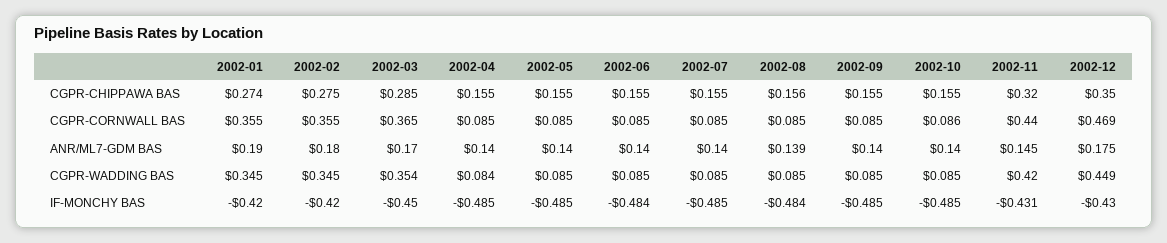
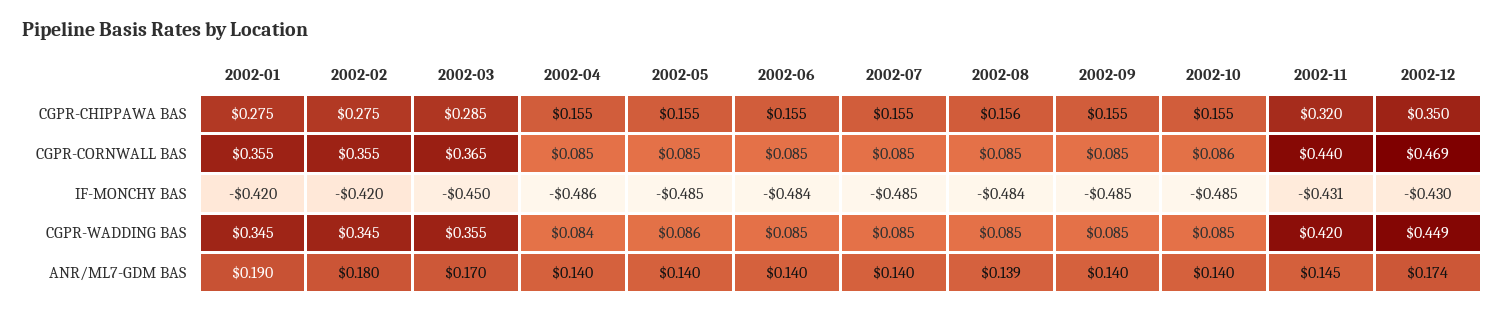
2002-01, CGPR-CHIPPAWA BAS: 0.274 -> 0.275
2002-12, ANR/ML7-GDM BAS: 0.175 -> 0.174
2002-03, CGPR-WADDING BAS: 0.354 -> 0.355
2002-05, CGPR-WADDING BAS: 0.085 -> 0.086
2002-04, IF-MONCHY BAS: -0.485 -> -0.486

